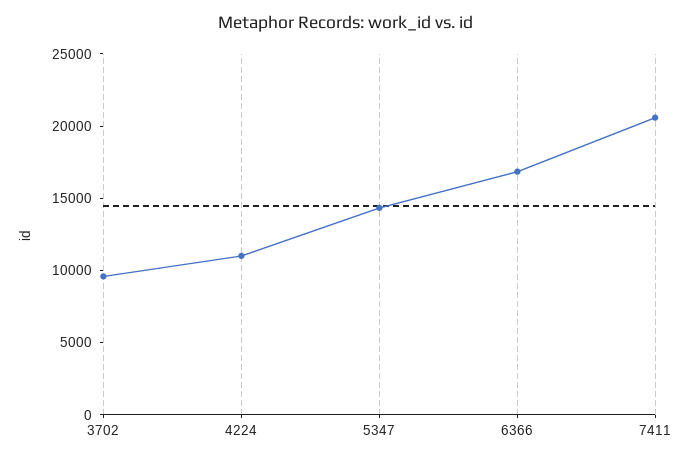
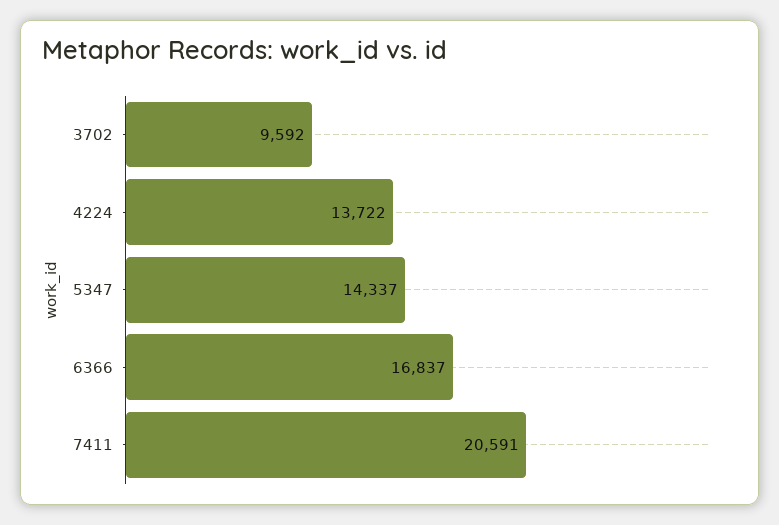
4224: 11000 -> 13722

